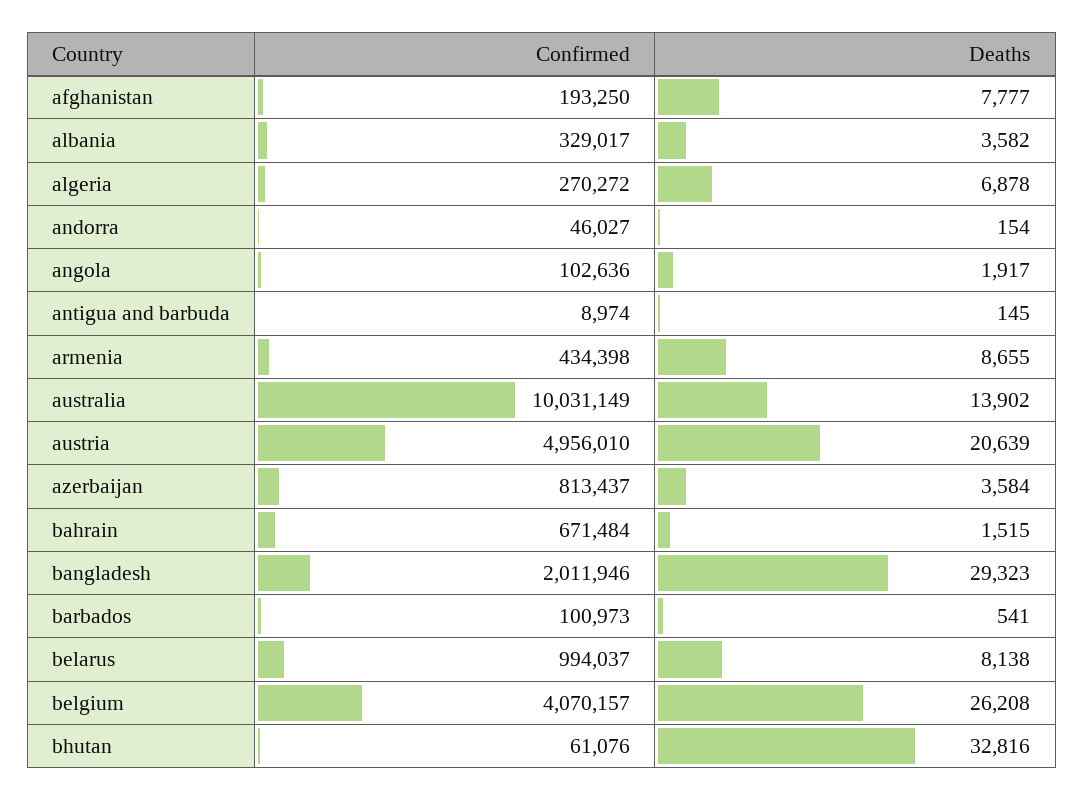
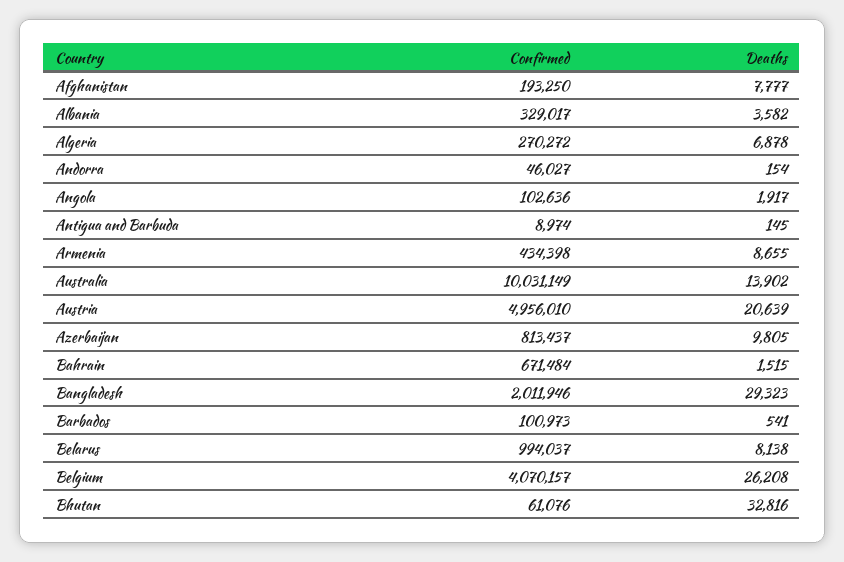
Deaths, azerbaijan: 3584 -> 9805

